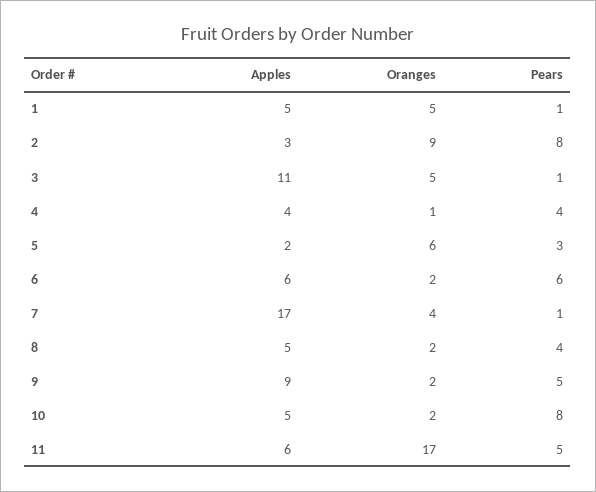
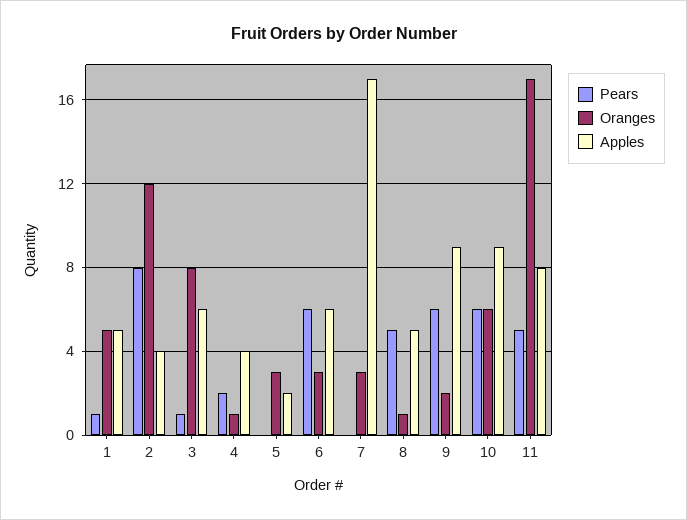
Apples, 2: 3 -> 4
Oranges, 2: 9 -> 12
Apples, 3: 11 -> 6
Oranges, 3: 5 -> 8
Pears, 4: 4 -> 2
Oranges, 5: 6 -> 3
Pears, 5: 3 -> 0
Oranges, 6: 2 -> 3
Oranges, 7: 4 -> 3
Pears, 7: 1 -> 0
Oranges, 8: 2 -> 1
Pears, 8: 4 -> 5
Pears, 9: 5 -> 6
Apples, 10: 5 -> 9
Oranges, 10: 2 -> 6
Pears, 10: 8 -> 6
Apples, 11: 6 -> 8

